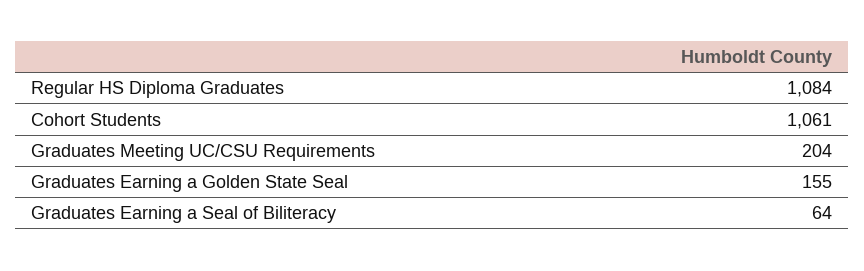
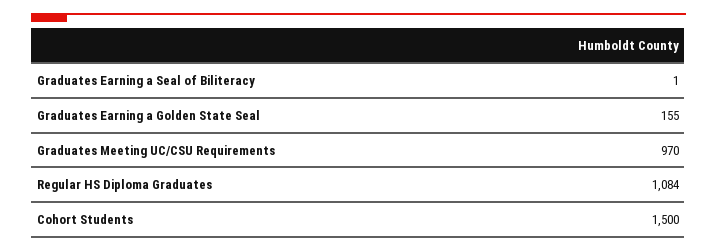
Cohort Students: 1061 -> 1500
Graduates Meeting UC/CSU Requirements: 204 -> 970
Graduates Earning a Seal of Biliteracy: 64 -> 1

